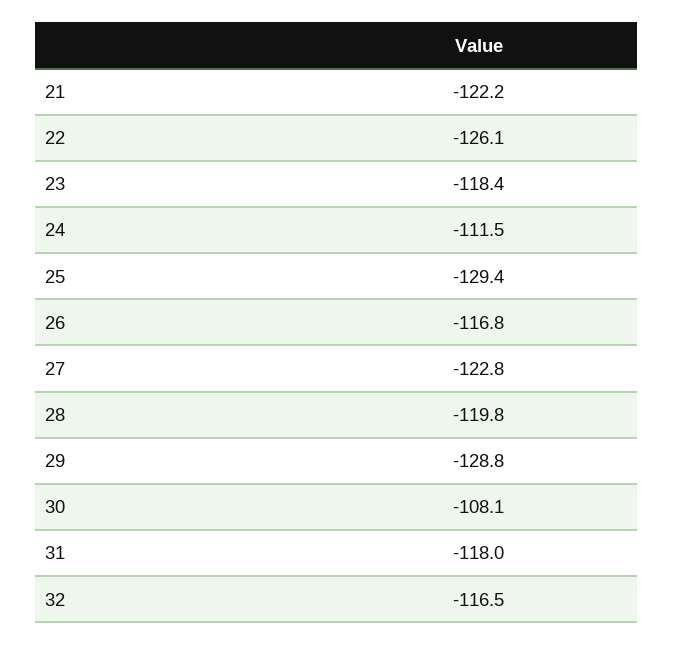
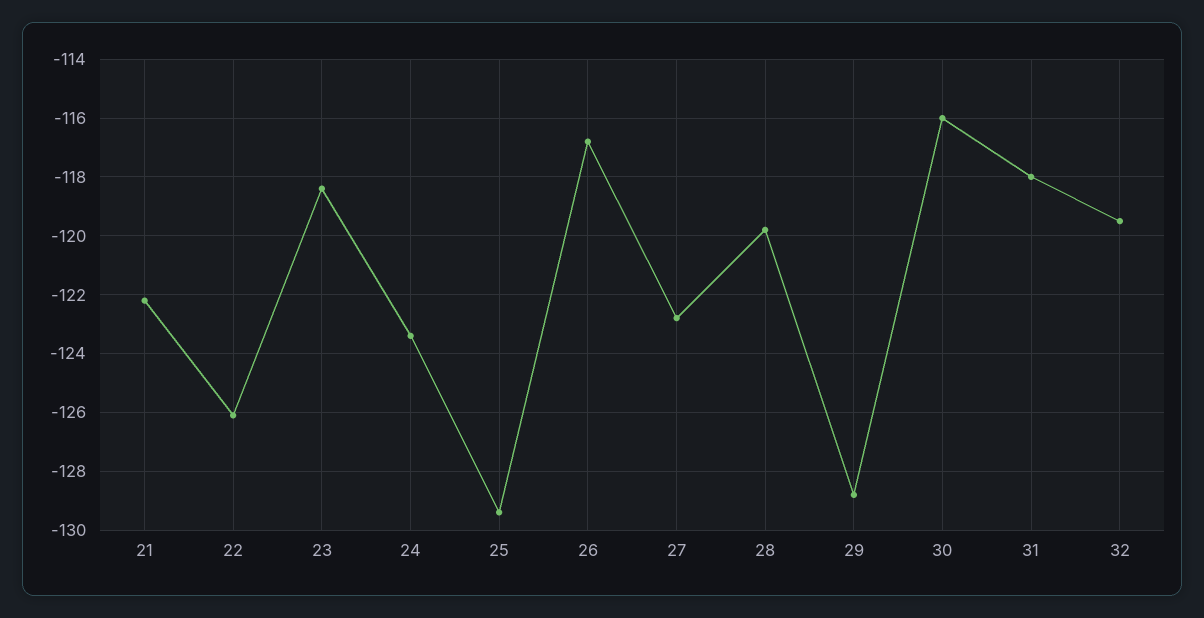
24: -111.5 -> -123.5
30: -108.1 -> -116
32: -116.5 -> -119.5

